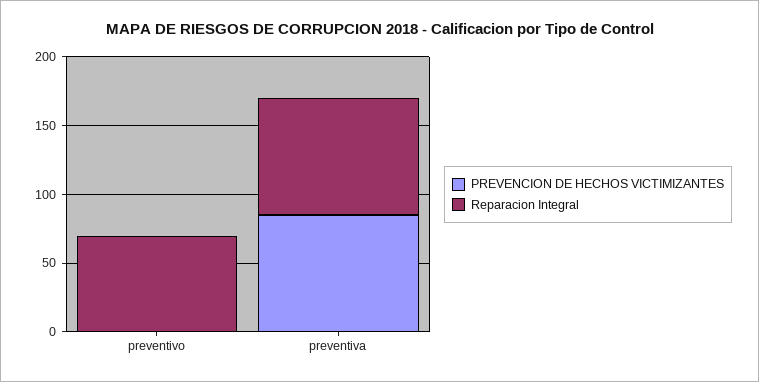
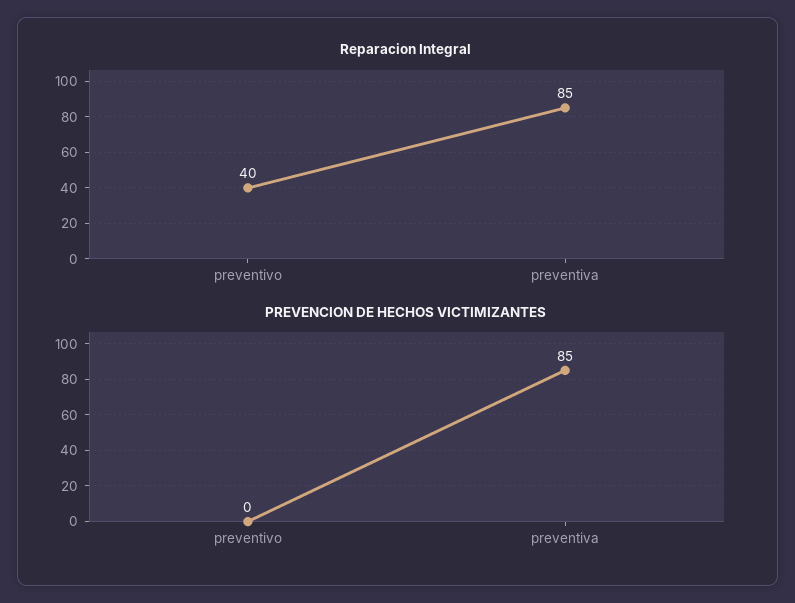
Reparacion Integral, preventivo: 70 -> 40

